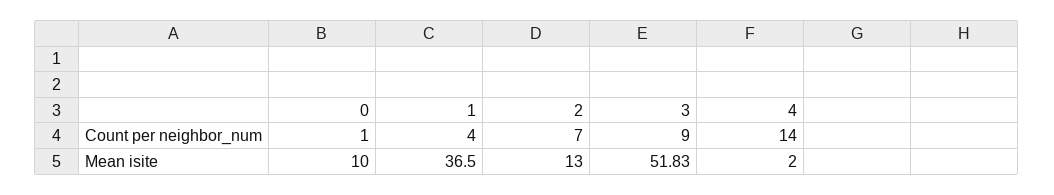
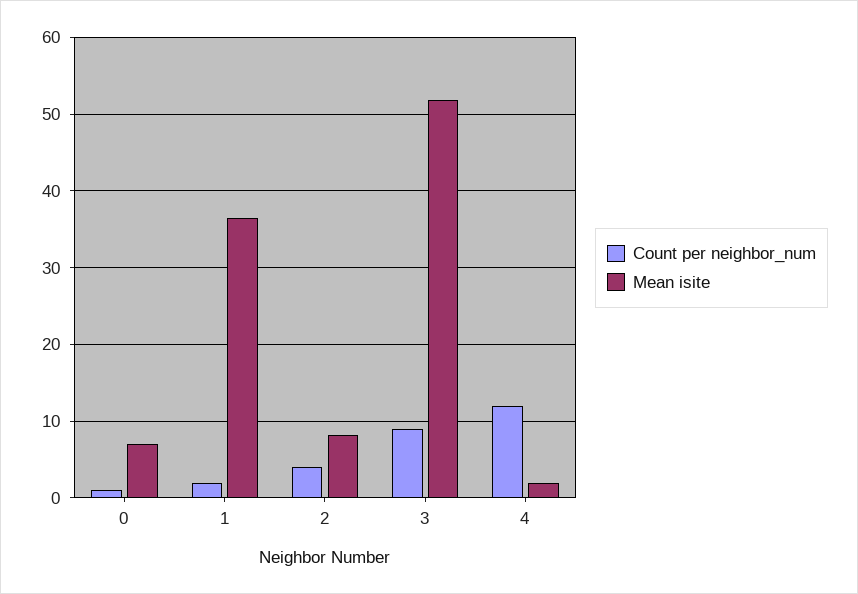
Count per neighbor_num, 1: 4 -> 2
Count per neighbor_num, 2: 7 -> 4
Count per neighbor_num, 4: 14 -> 12
Mean isite, 0: 10 -> 7
Mean isite, 2: 13 -> 8

